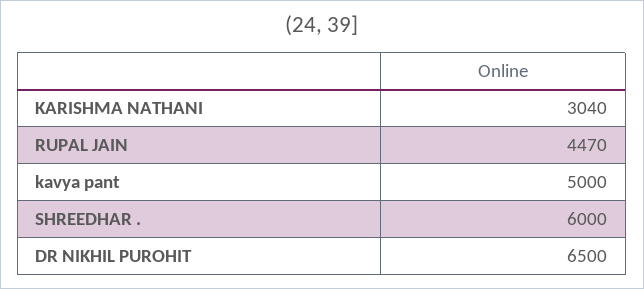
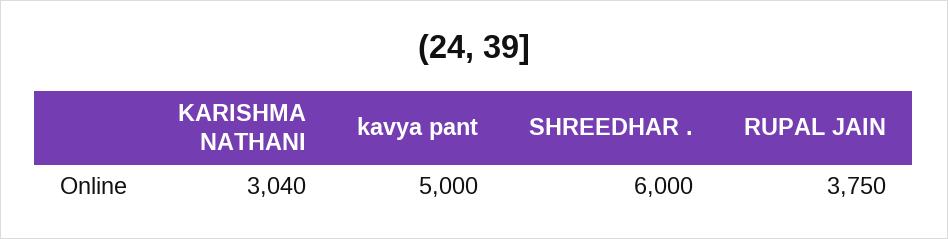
RUPAL JAIN: 4470 -> 3750
DR NIKHIL PUROHIT: 6500 -> none

